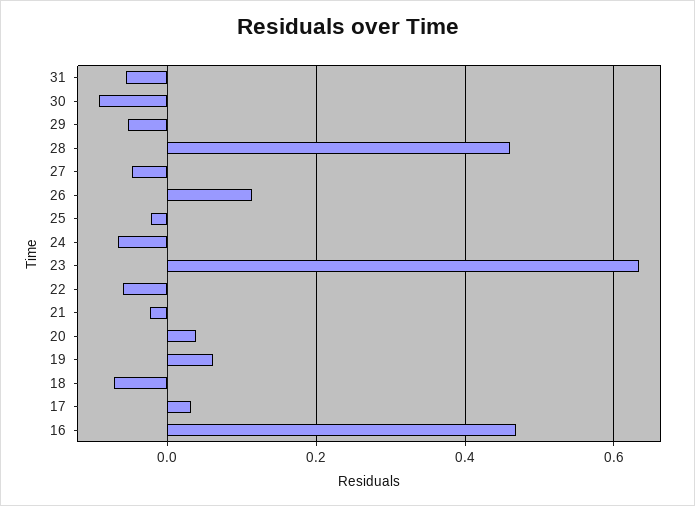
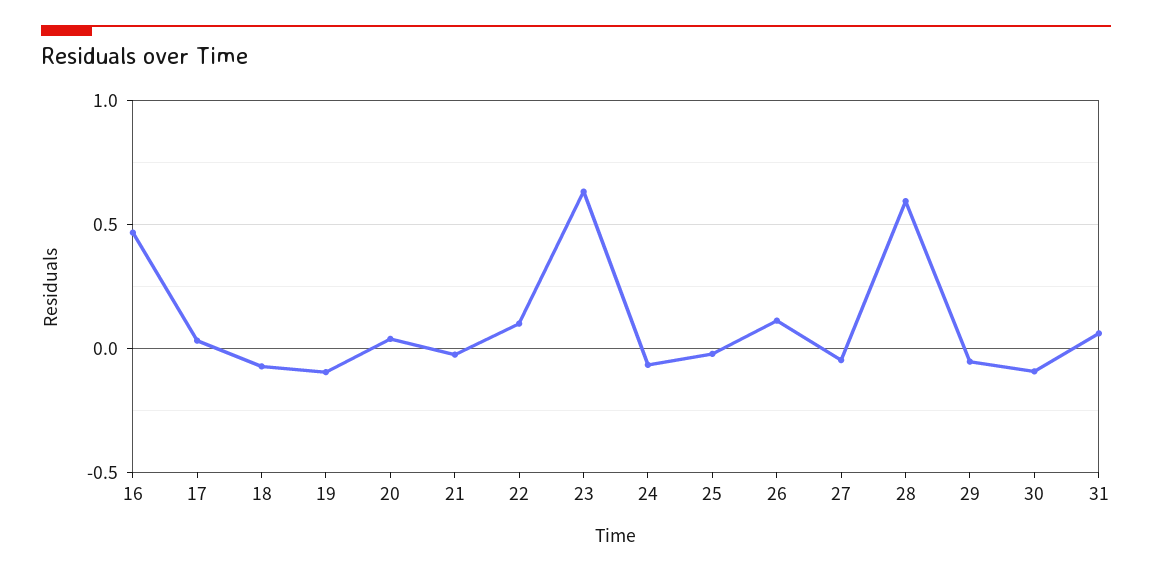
31: -0.06 -> 0.05
28: 0.46 -> 0.6
22: -0.06 -> 0.1
19: 0.06 -> -0.1

